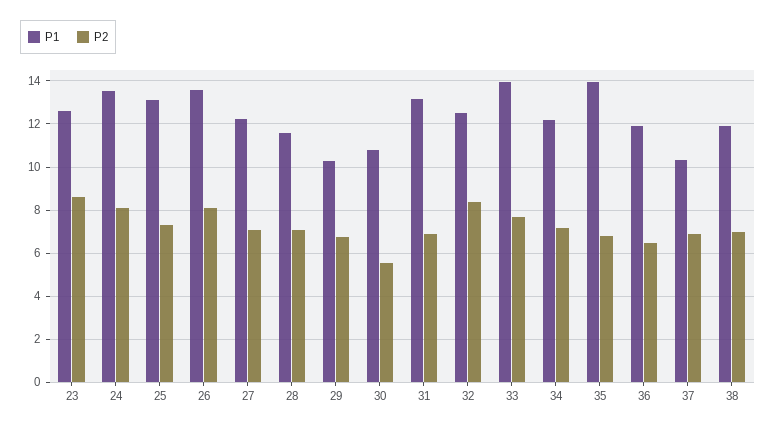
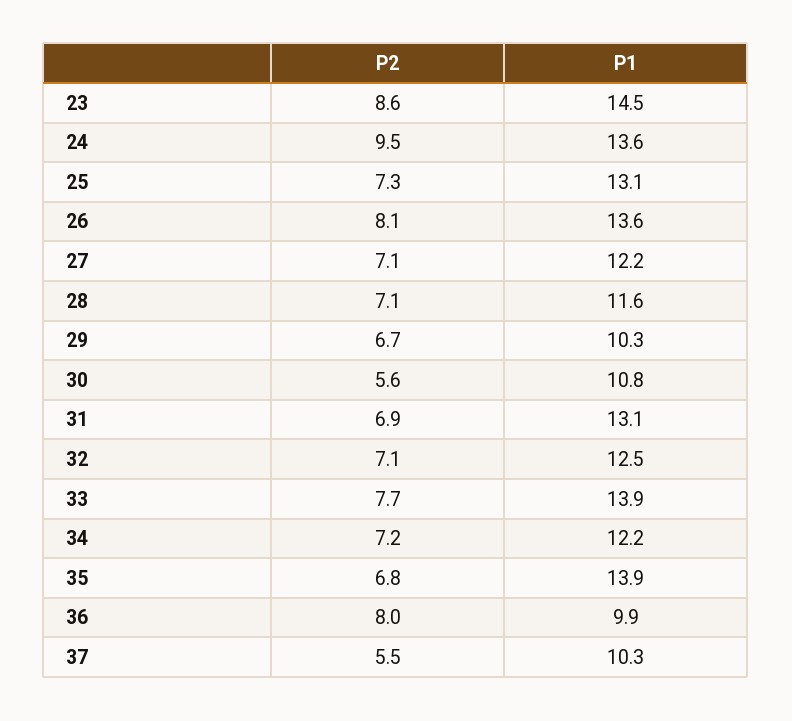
P1, 23: 12.5 -> 14.5
P2, 24: 8 -> 9.5
P2, 32: 8.5 -> 7.1
P1, 36: 12 -> 9.9
P2, 36: 6.5 -> 8
P2, 37: 7 -> 5.5
P1, 38: 12 -> none
P2, 38: 7 -> none

